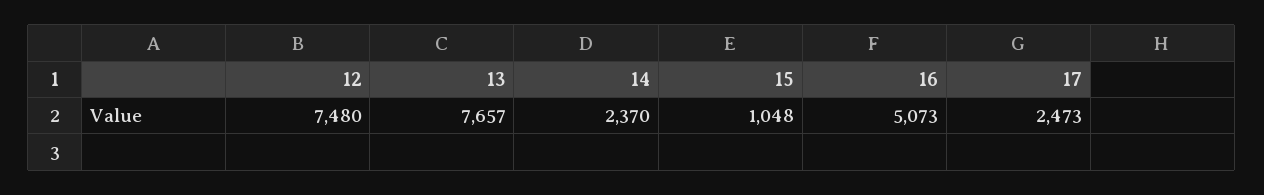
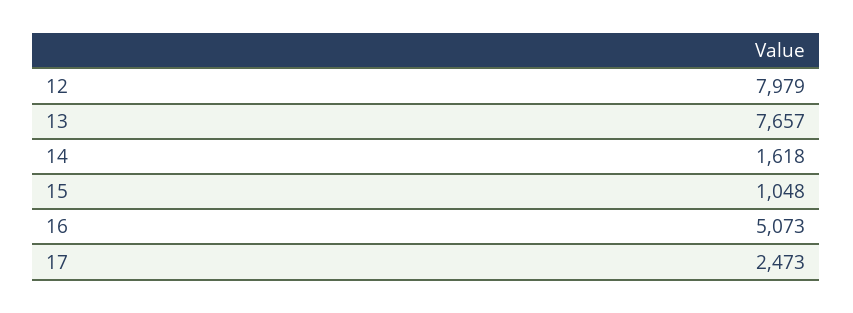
12: 7480 -> 7979
14: 2370 -> 1618

